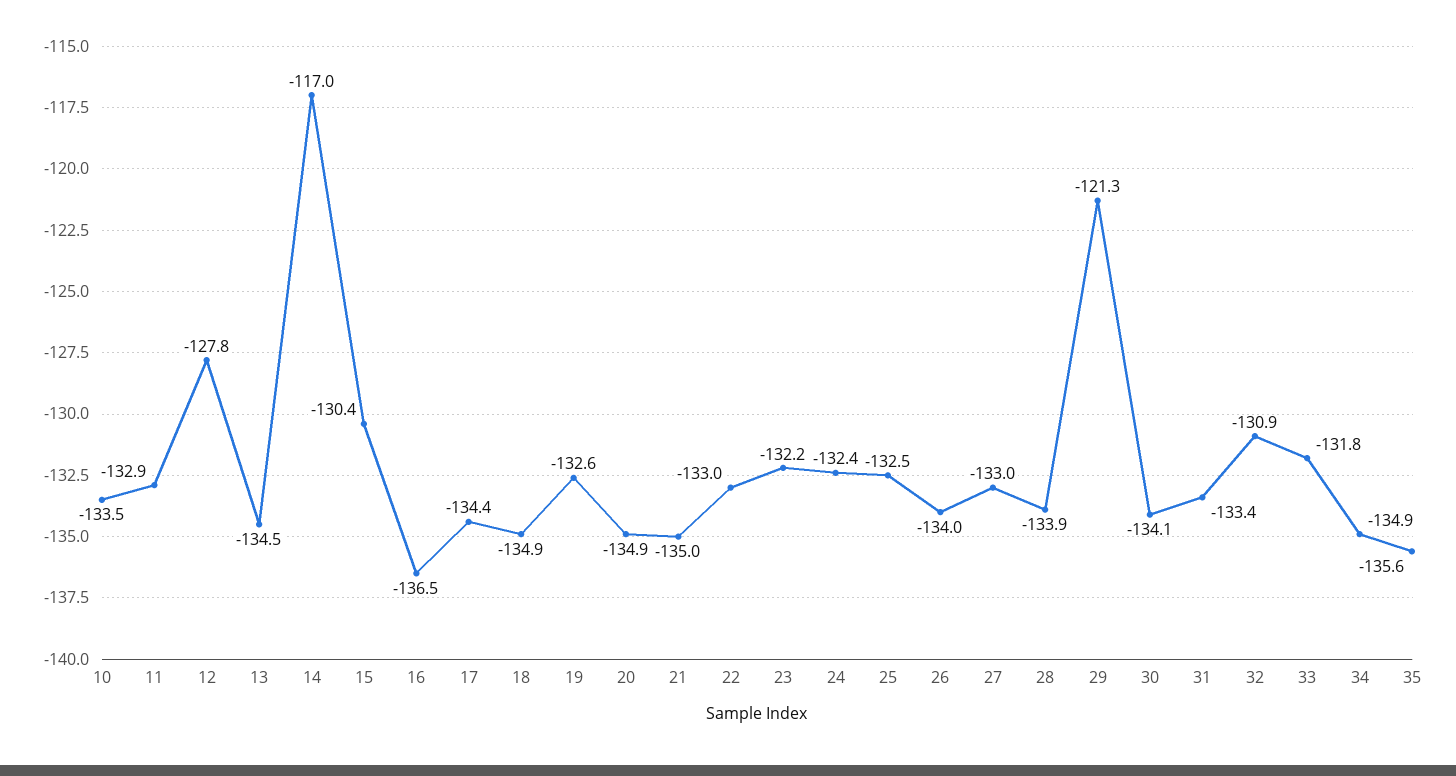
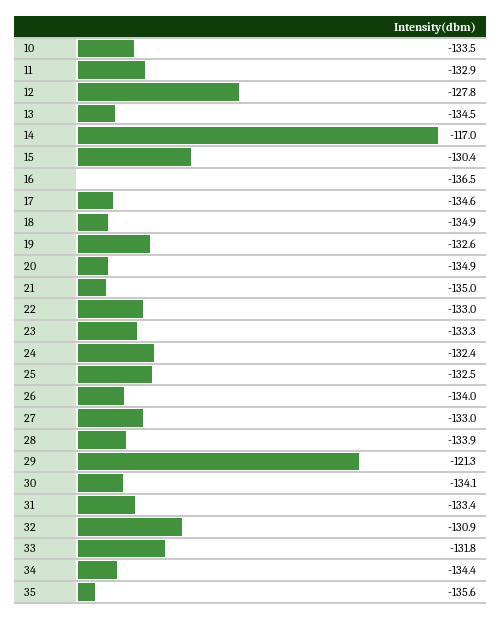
17: -134.4 -> -134.6
23: -132.2 -> -133.3
34: -134.9 -> -134.4

